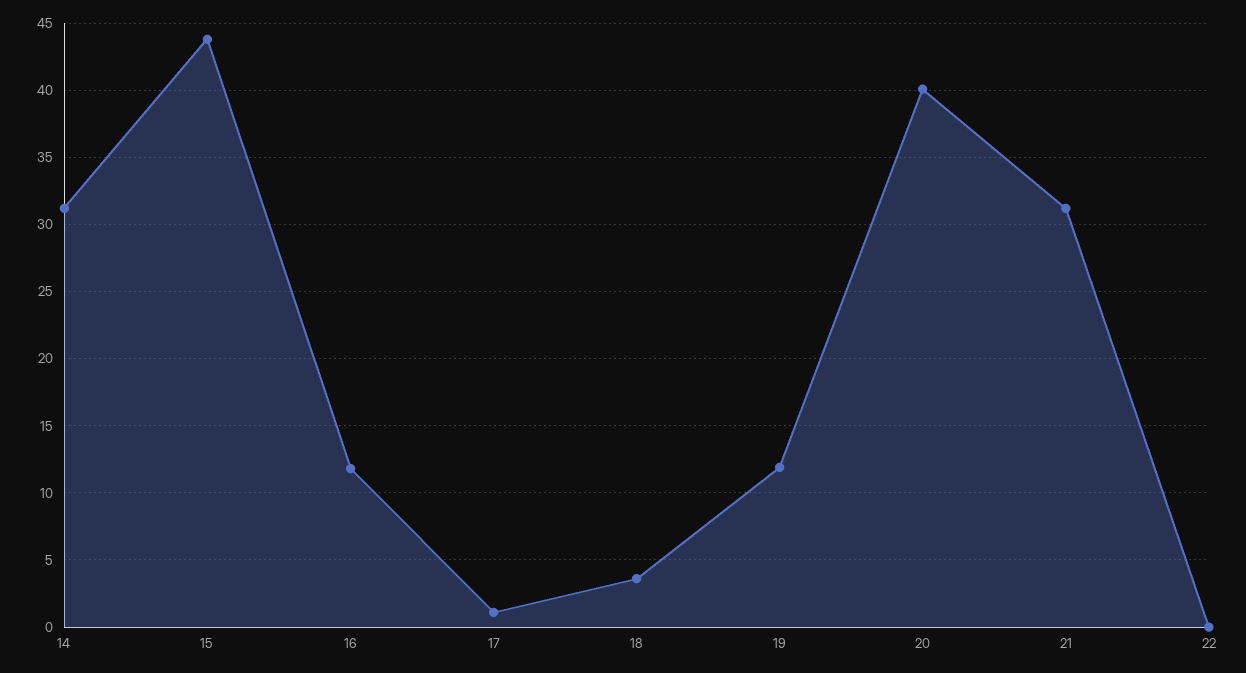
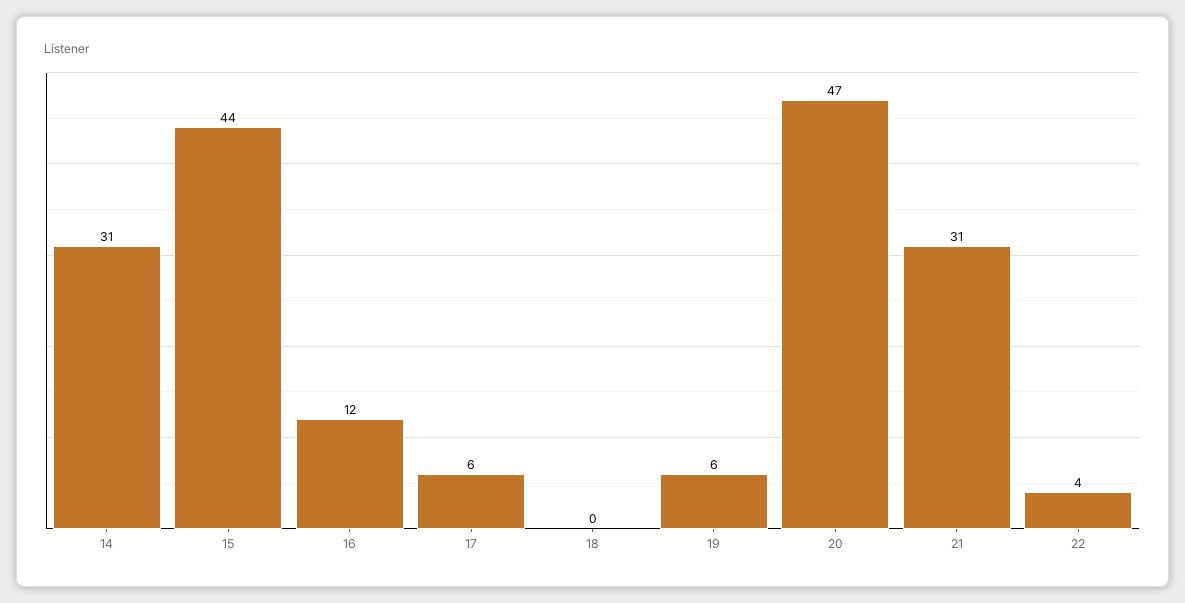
17: 1 -> 6
18: 3.5 -> 0
19: 12 -> 6
20: 40 -> 47
22: 0 -> 4

